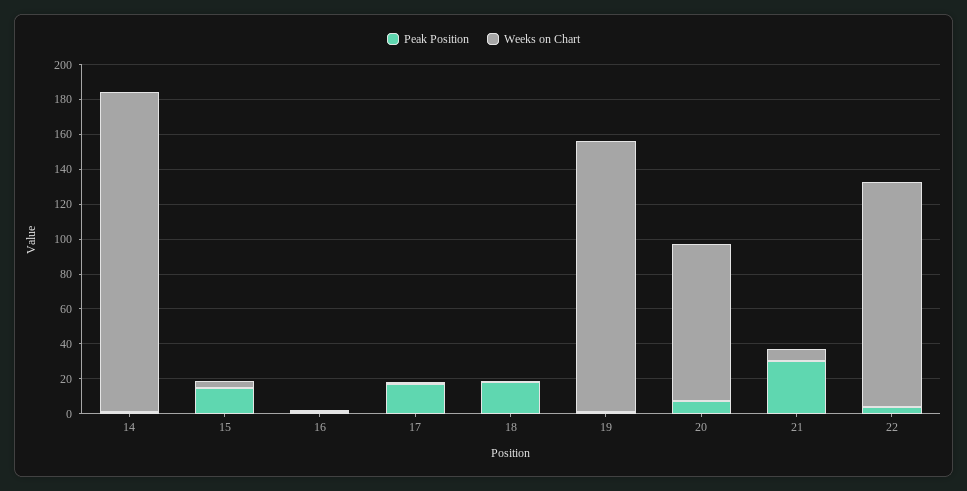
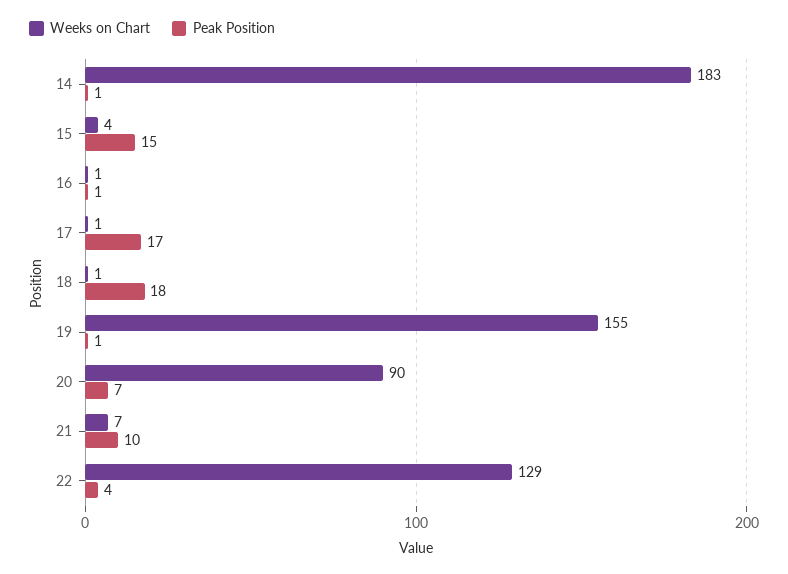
Peak Position, 21: 30 -> 10

